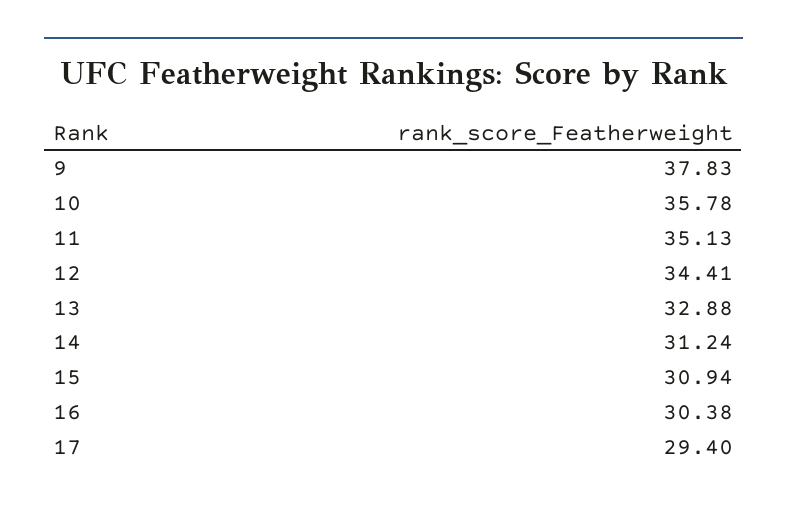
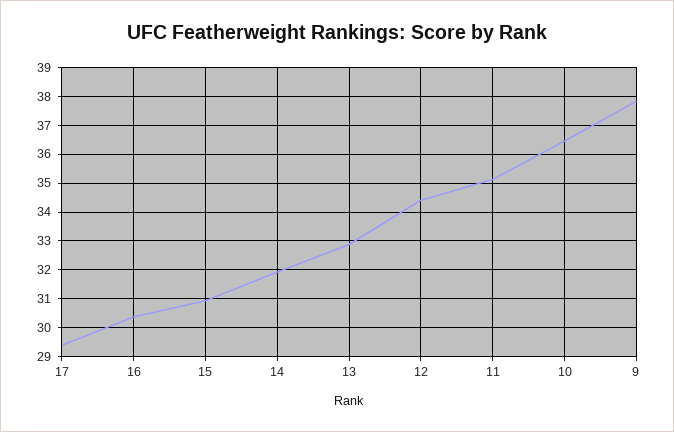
10: 35.78 -> 36.5
14: 31.24 -> 32

